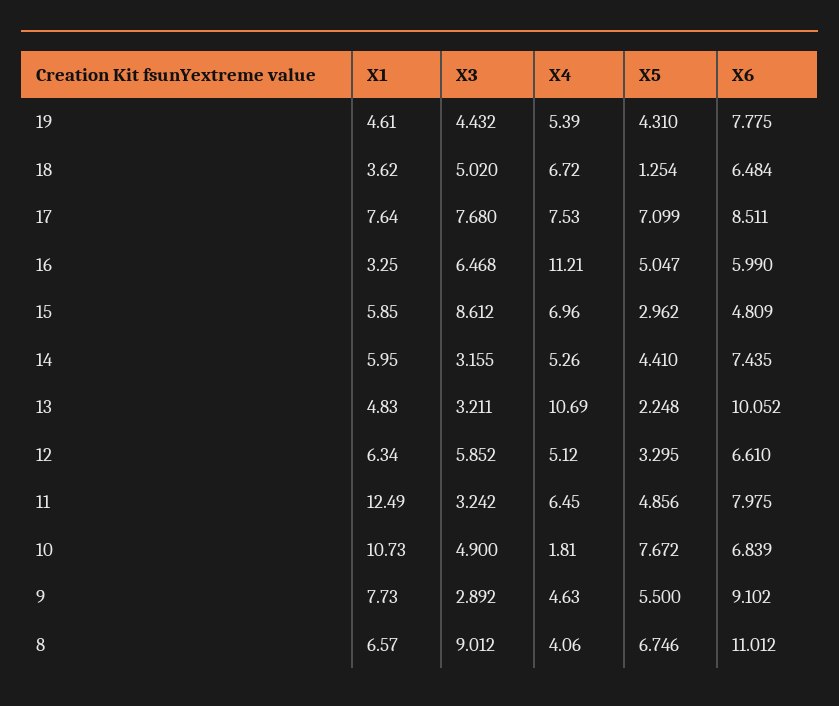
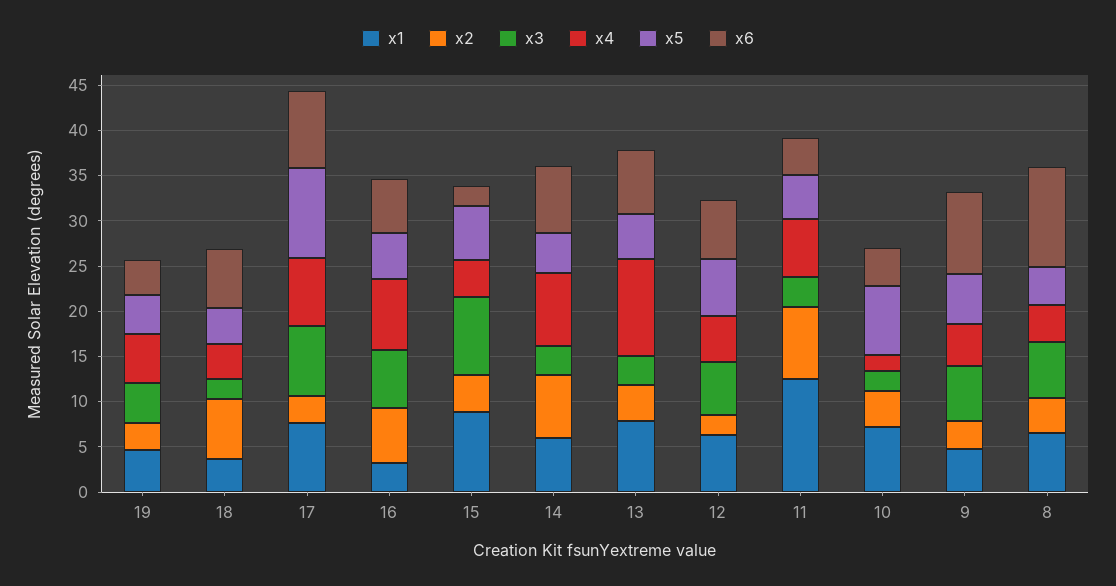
X6, 19: 7.775 -> 4
X3, 18: 5.02 -> 2
X4, 18: 6.72 -> 4
X5, 18: 1.254 -> 4
X5, 17: 7.099 -> 10
X4, 16: 11.21 -> 8
X1, 15: 5.85 -> 9
X4, 15: 6.96 -> 4
X5, 15: 2.962 -> 6
X6, 15: 4.809 -> 2
X4, 14: 5.26 -> 8
X1, 13: 4.83 -> 8
X5, 13: 2.248 -> 5
X6, 13: 10.052 -> 7
X5, 12: 3.295 -> 6
X6, 11: 7.975 -> 4
X1, 10: 10.73 -> 7
X3, 10: 4.9 -> 2
X6, 10: 6.839 -> 4
X1, 9: 7.73 -> 5
X3, 9: 2.892 -> 6
X3, 8: 9.012 -> 6
X5, 8: 6.746 -> 4
x2, 19: none -> 3
x2, 18: none -> 7
x2, 17: none -> 3
x2, 16: none -> 6
x2, 15: none -> 4
x2, 14: none -> 7
x2, 13: none -> 4
x2, 12: none -> 2
x2, 11: none -> 8
x2, 10: none -> 4
x2, 9: none -> 3
x2, 8: none -> 4

